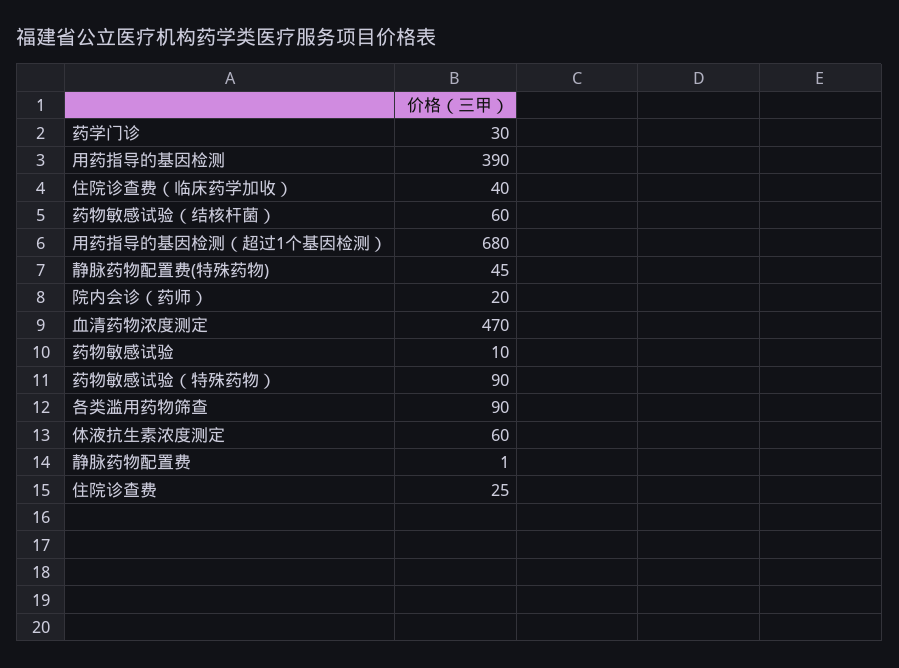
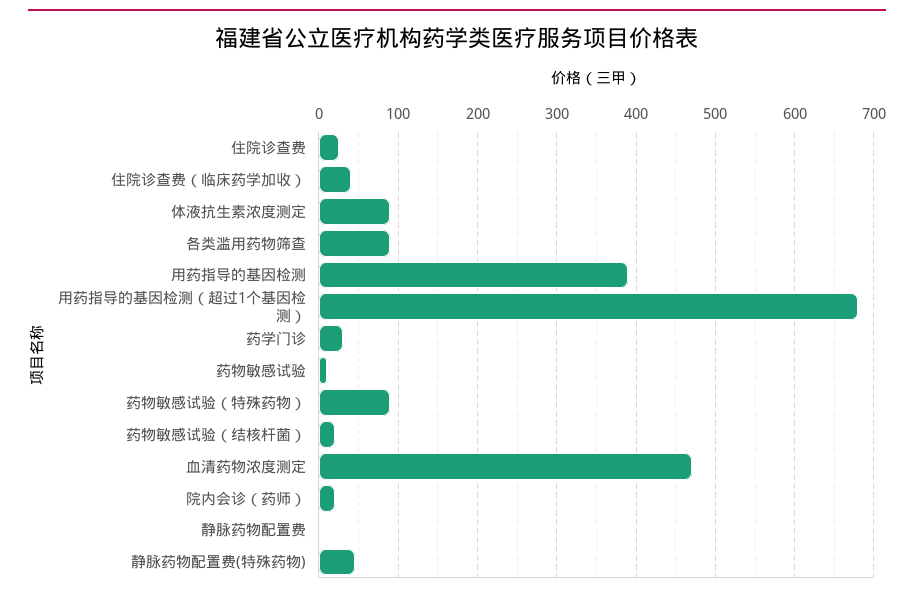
药物敏感试验（结核杆菌）: 60 -> 20
体液抗生素浓度测定: 60 -> 90

